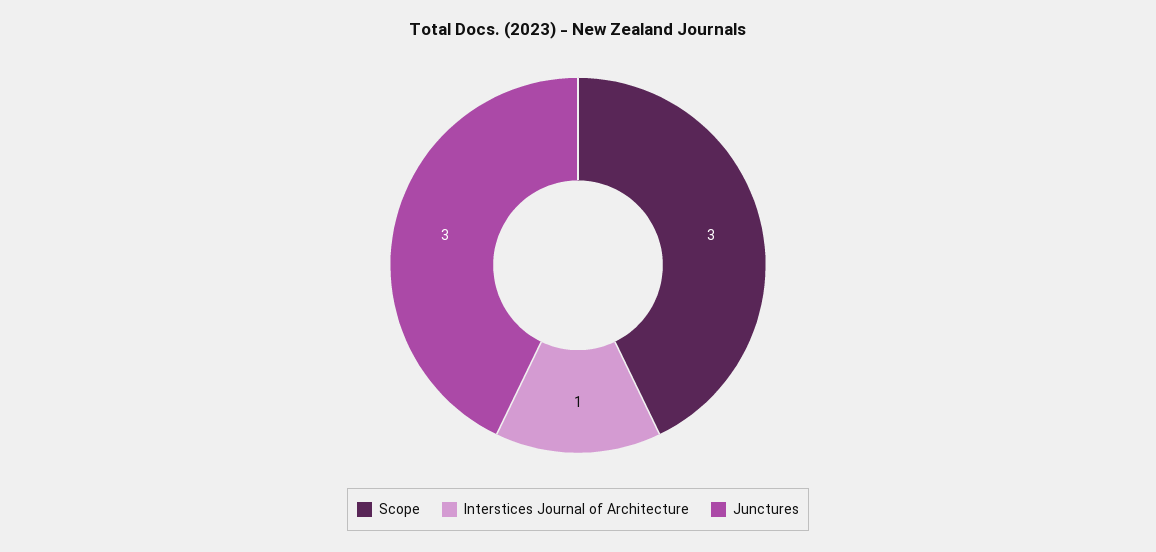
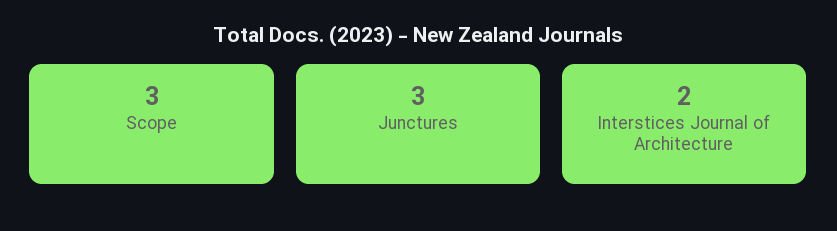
Interstices Journal of Architecture: 1 -> 2

